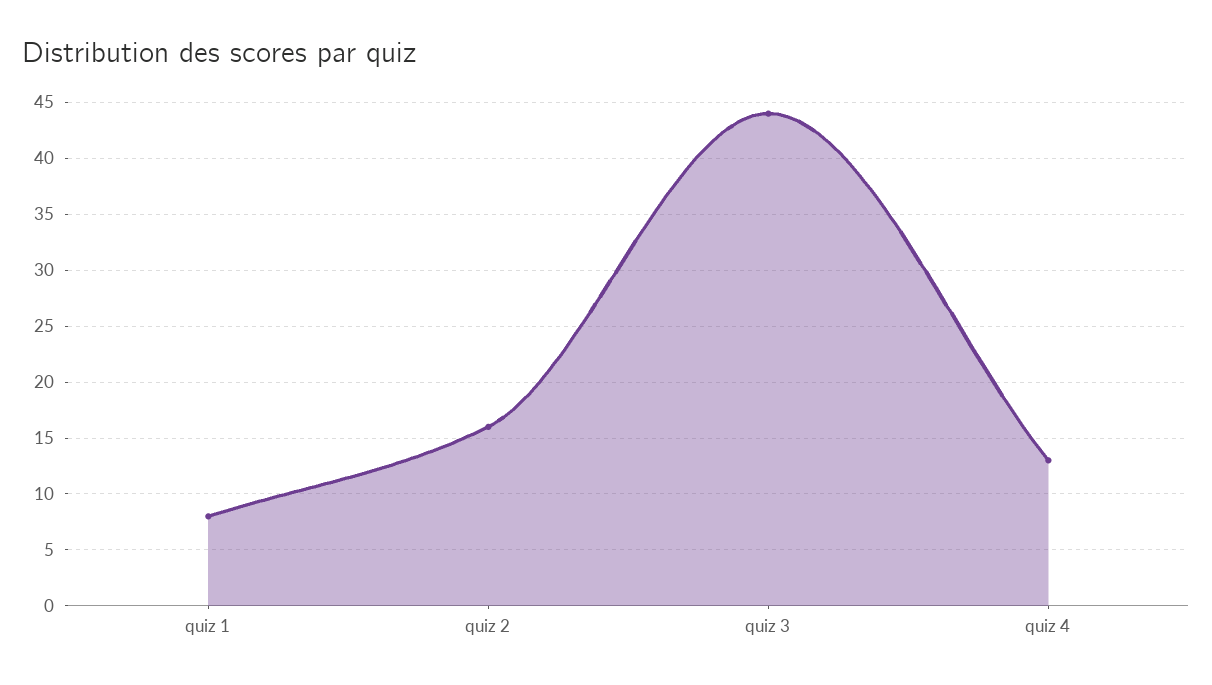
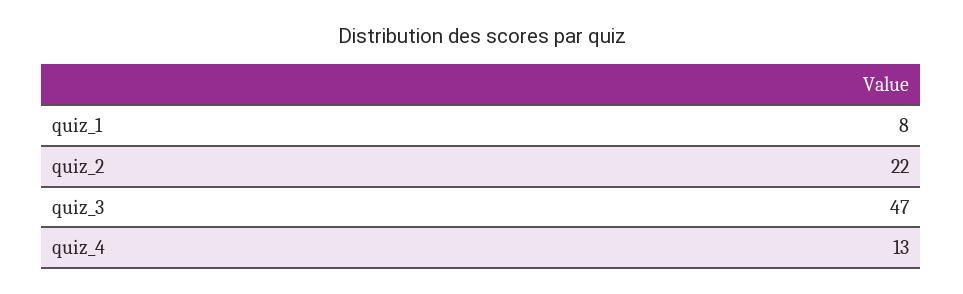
quiz 2: 16 -> 22
quiz 3: 44 -> 47

